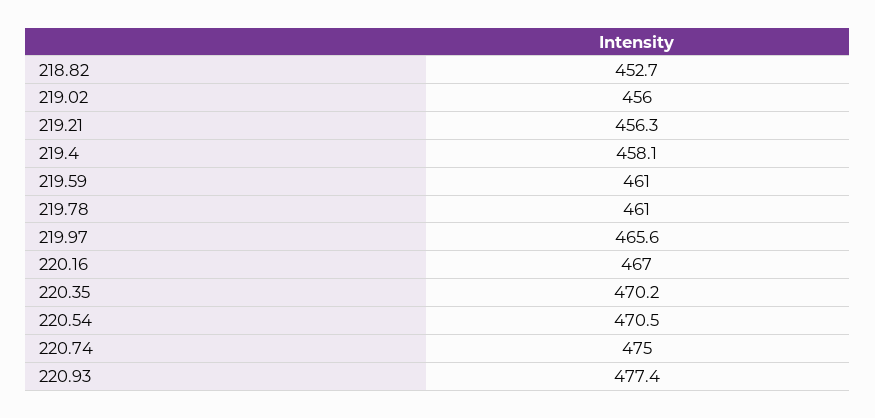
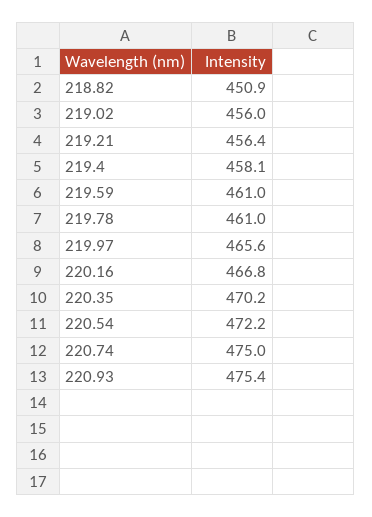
218.82: 452.7 -> 450.9
219.21: 456.3 -> 456.4
220.16: 467 -> 466.8
220.54: 470.5 -> 472.2
220.93: 477.4 -> 475.4

